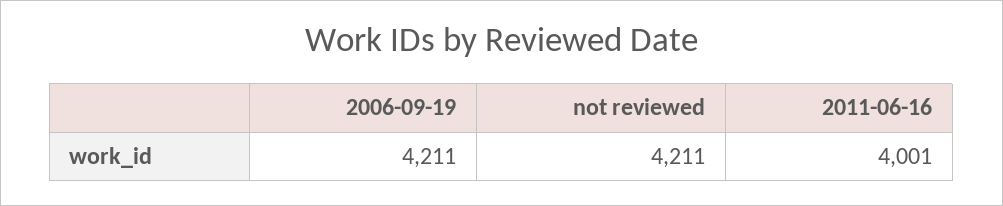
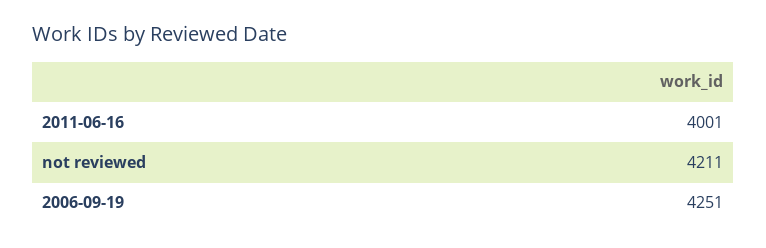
2006-09-19: 4211 -> 4251

